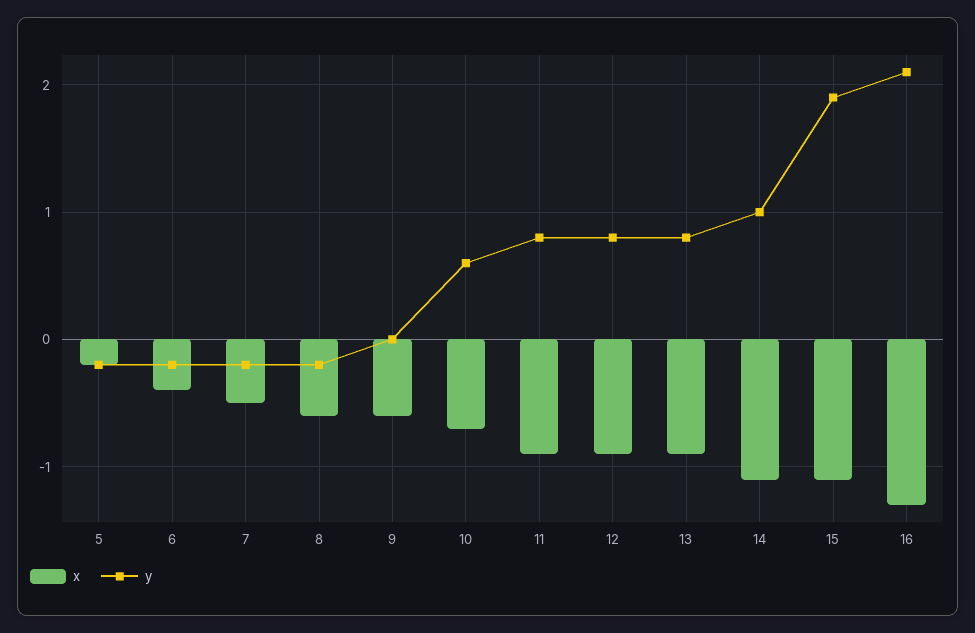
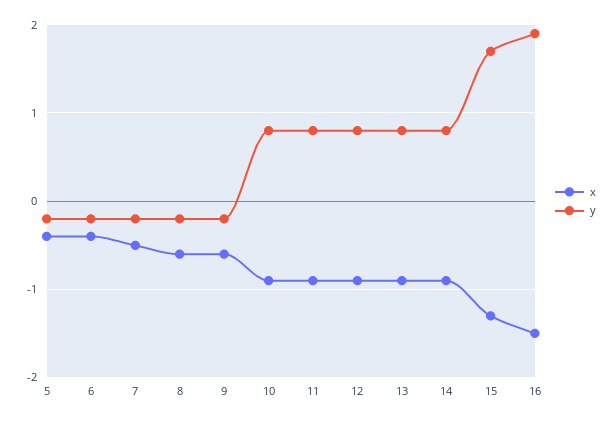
x, 5: -0.2 -> -0.4
y, 9: 0 -> -0.2
x, 10: -0.7 -> -0.9
y, 10: 0.6 -> 0.8
x, 14: -1.1 -> -0.9
y, 14: 1 -> 0.8
x, 15: -1.1 -> -1.3
y, 15: 1.9 -> 1.7
x, 16: -1.3 -> -1.5
y, 16: 2.1 -> 1.9

